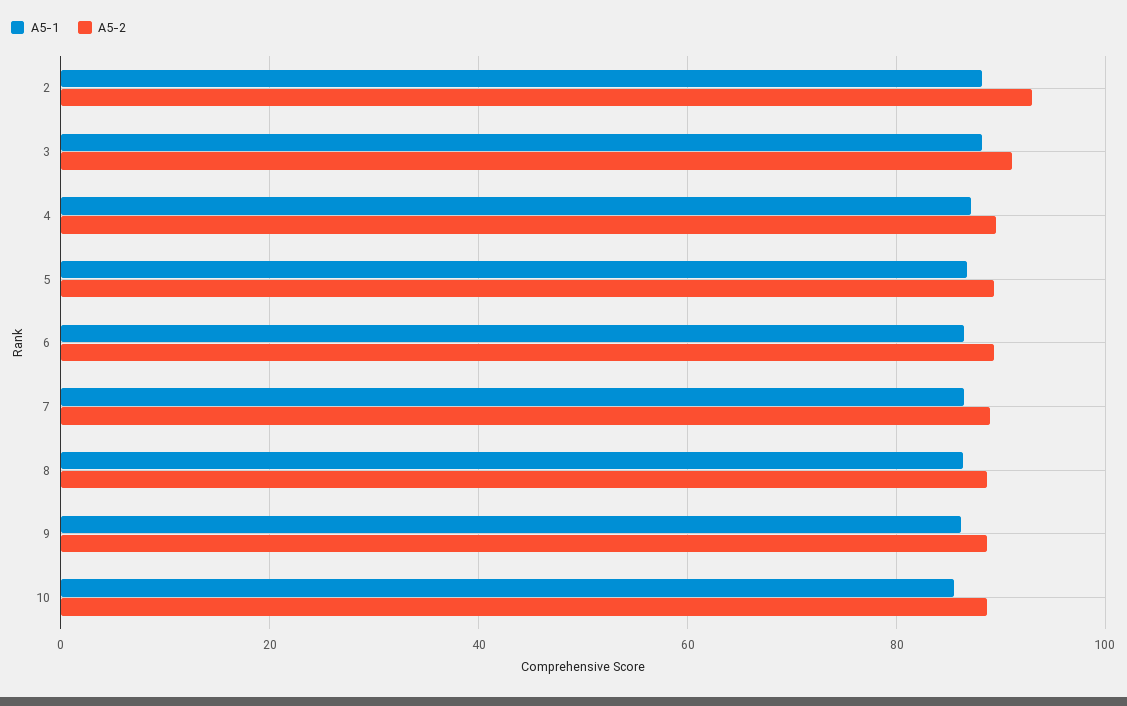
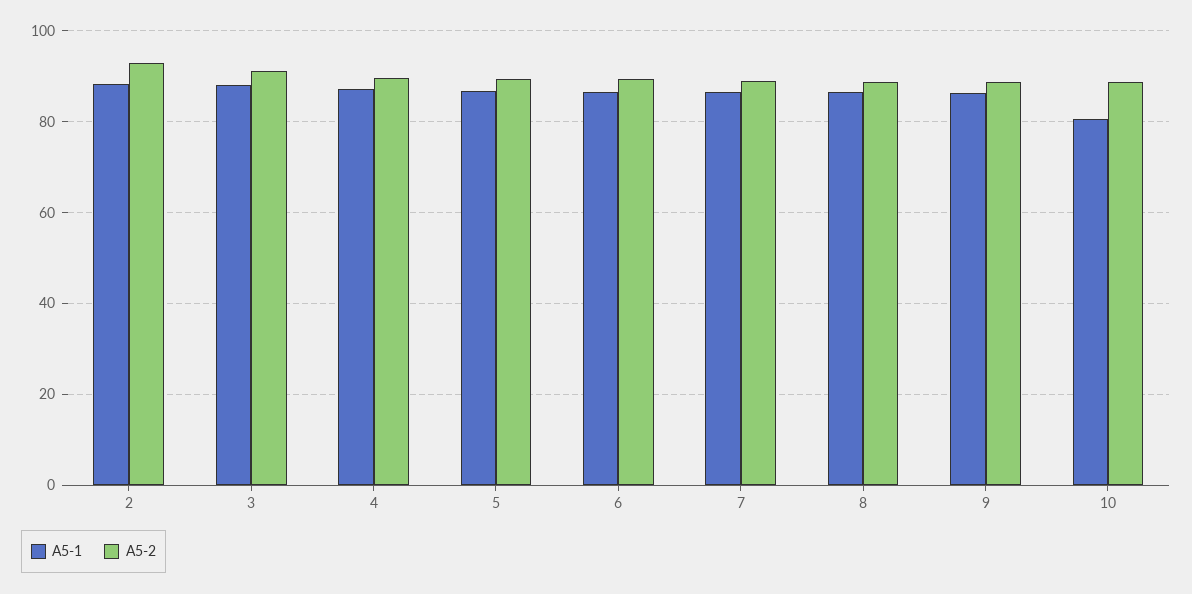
A5-1, 10: 86 -> 80

